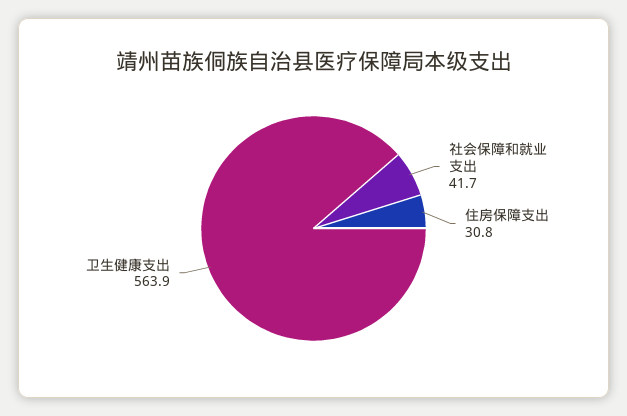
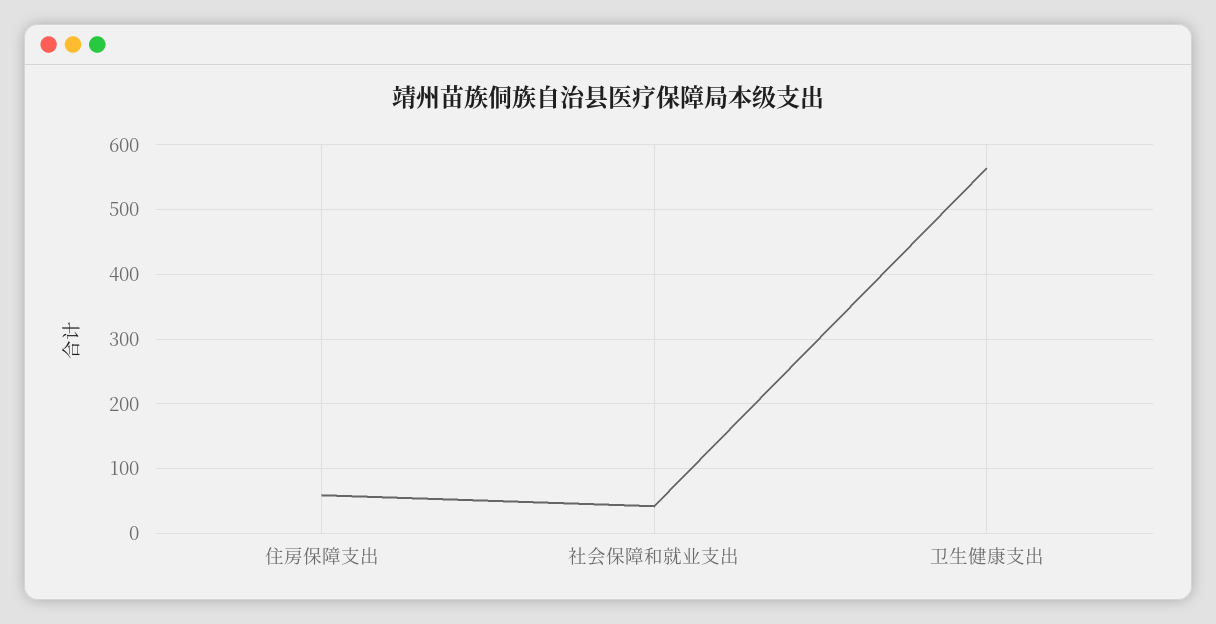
住房保障支出: 30.8 -> 60

